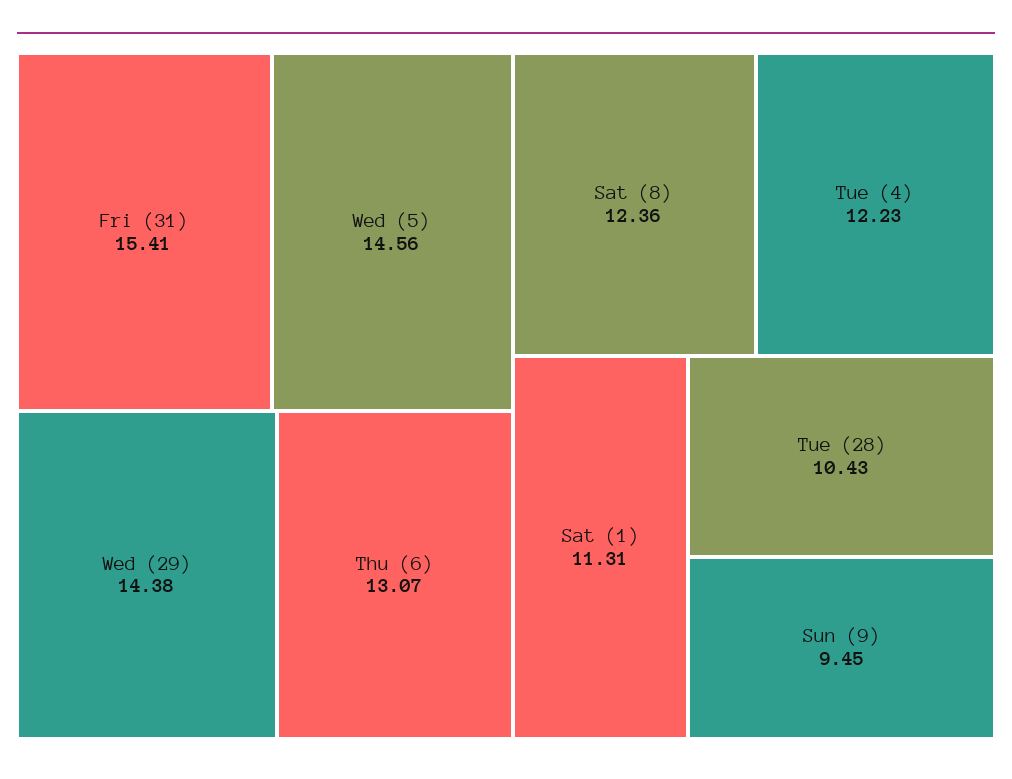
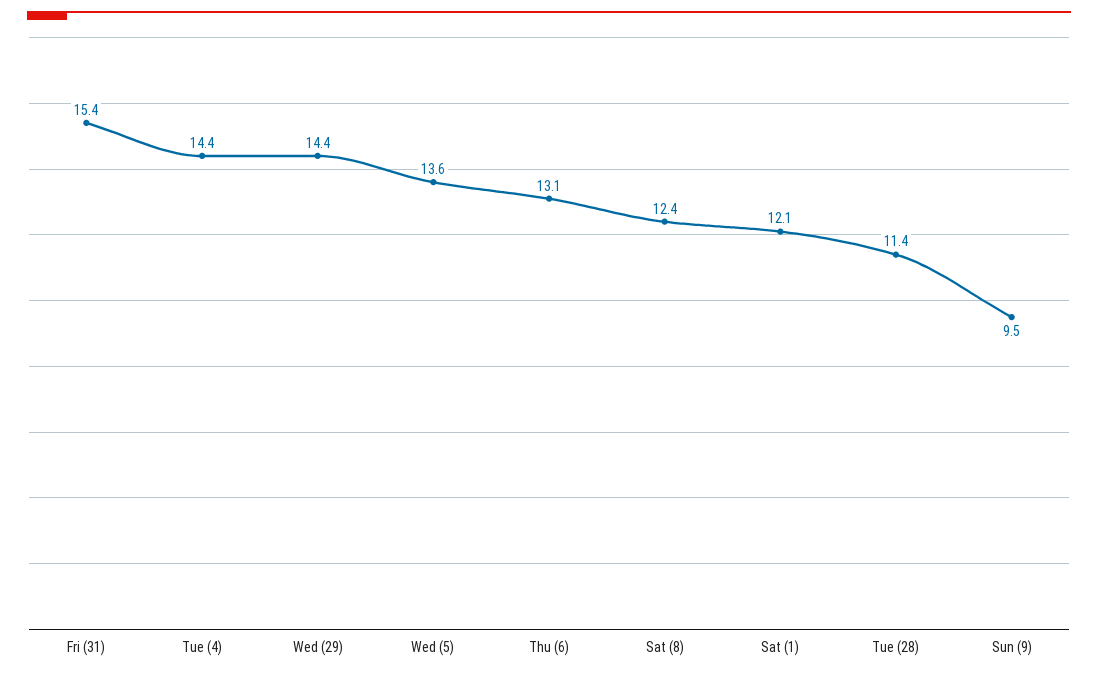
Wed (5): 14.56 -> 13.6
Tue (4): 12.23 -> 14.4
Sat (1): 11.31 -> 12.1
Tue (28): 10.43 -> 11.4

